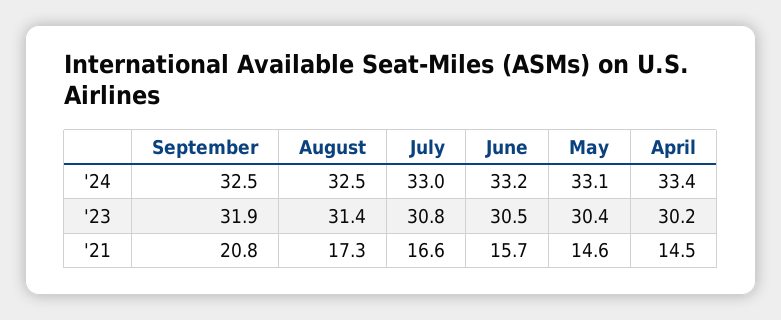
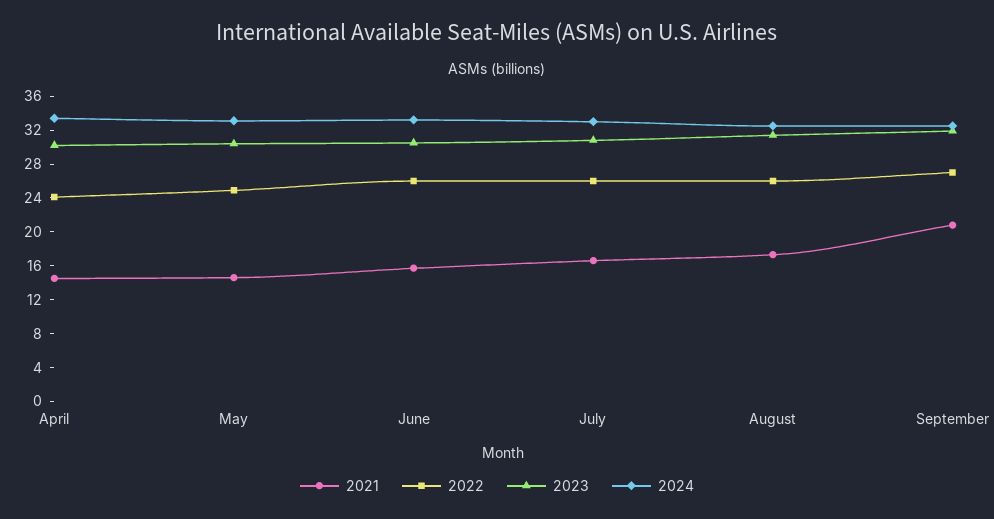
2022, April: none -> 24
2022, May: none -> 25
2022, June: none -> 26
2022, July: none -> 26
2022, August: none -> 26
2022, September: none -> 27

